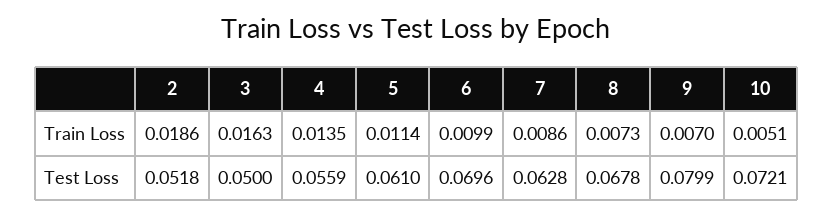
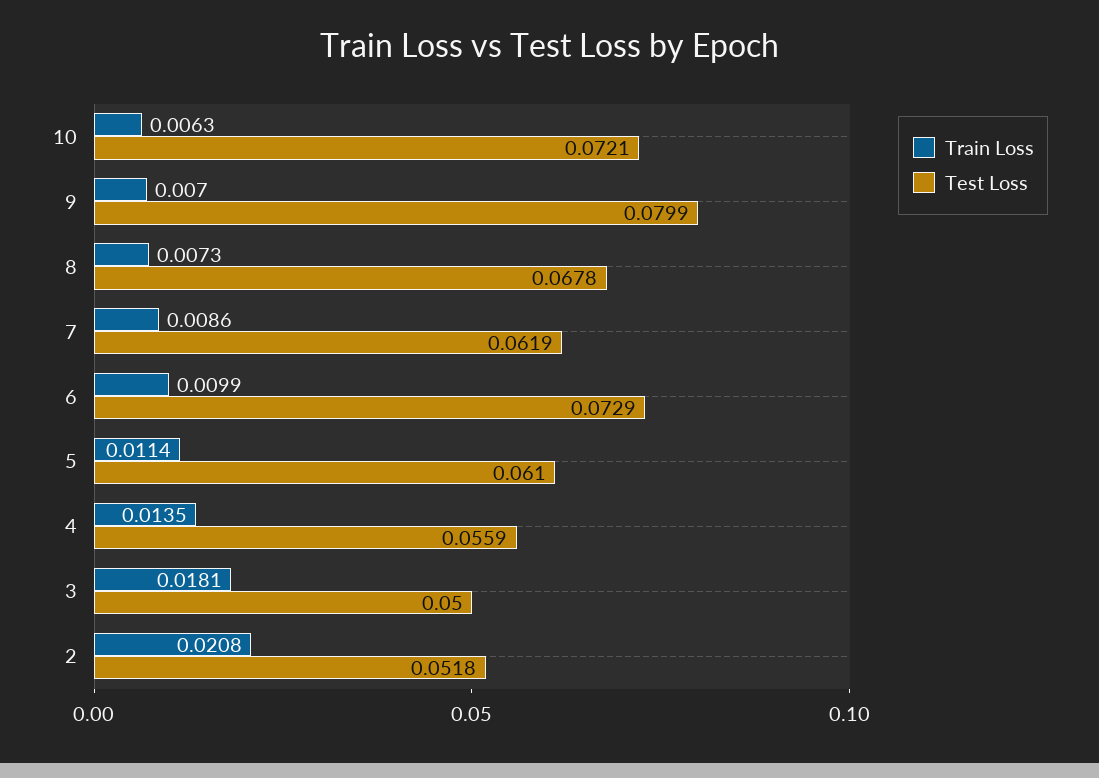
Train Loss, 2: 0.0186 -> 0.0208
Train Loss, 3: 0.0163 -> 0.0181
Train Loss, 10: 0.0051 -> 0.0063
Test Loss, 6: 0.0696 -> 0.0729
Test Loss, 7: 0.0628 -> 0.0619

